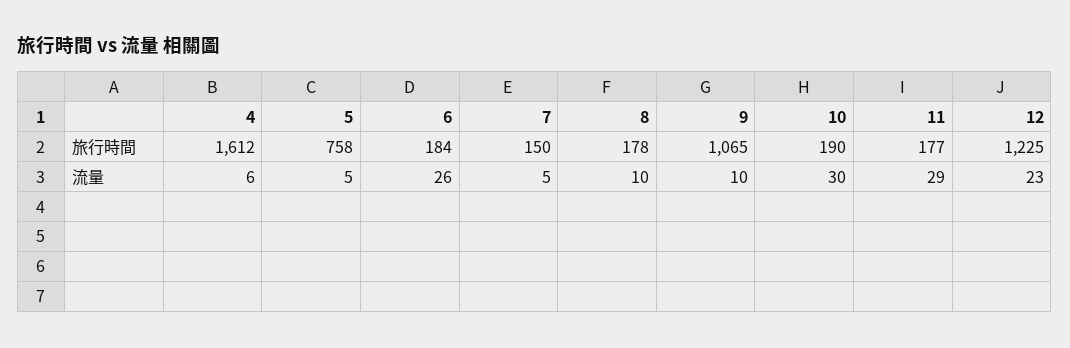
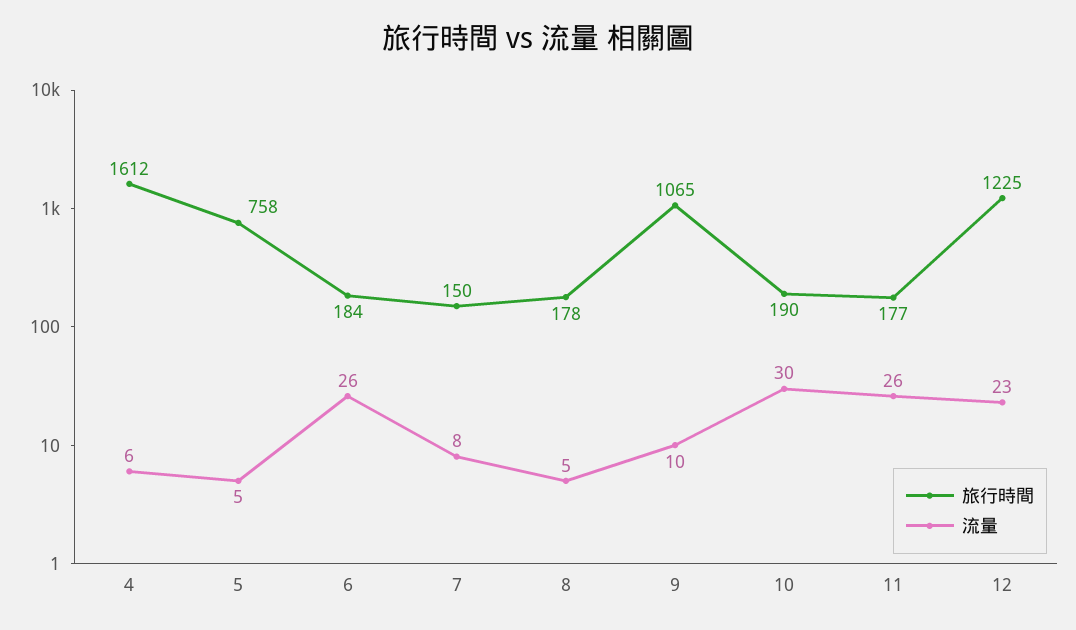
流量, 7: 5 -> 8
流量, 8: 10 -> 5
流量, 11: 29 -> 26

